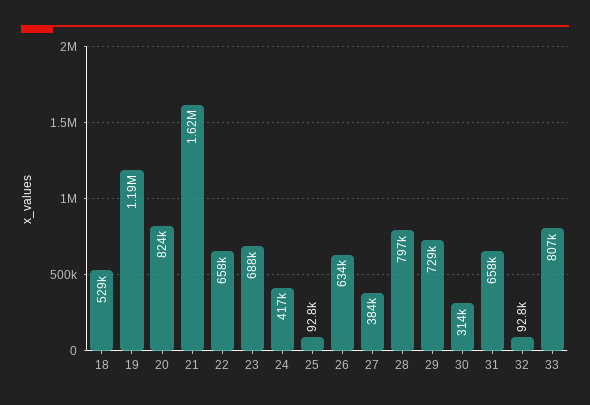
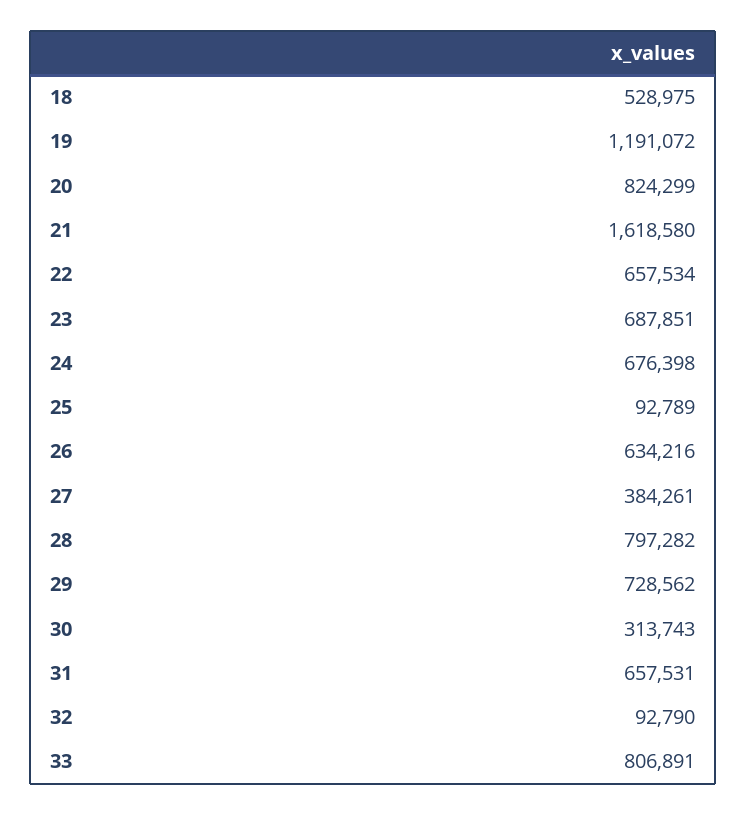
24: 417000 -> 676398

